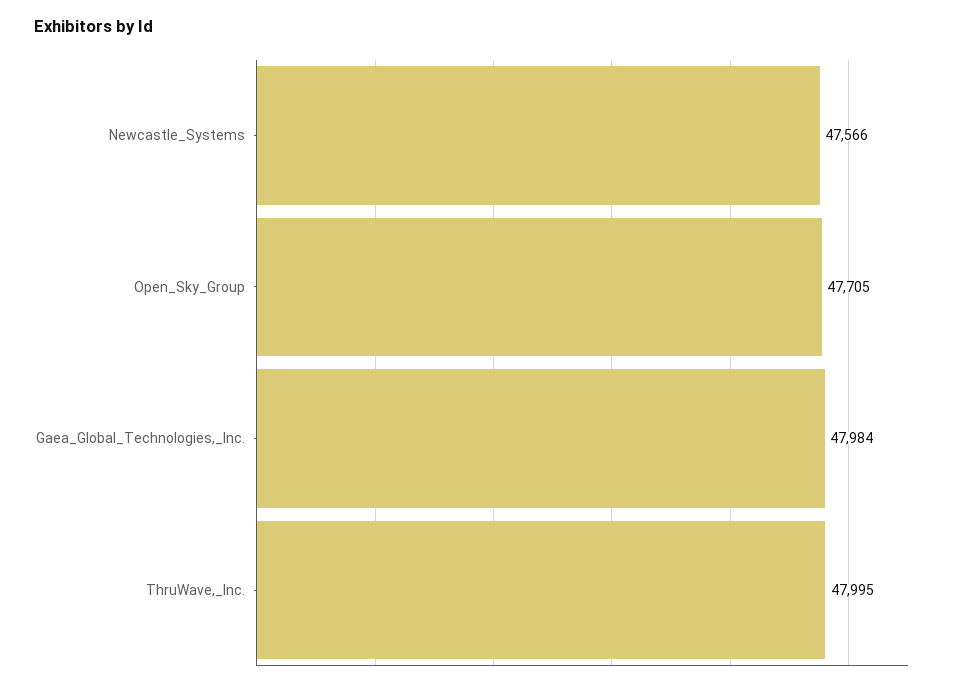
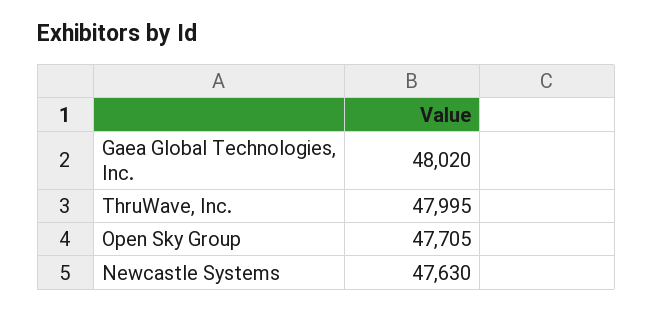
Newcastle_Systems: 47566 -> 47630
Gaea_Global_Technologies,_Inc.: 47984 -> 48020

